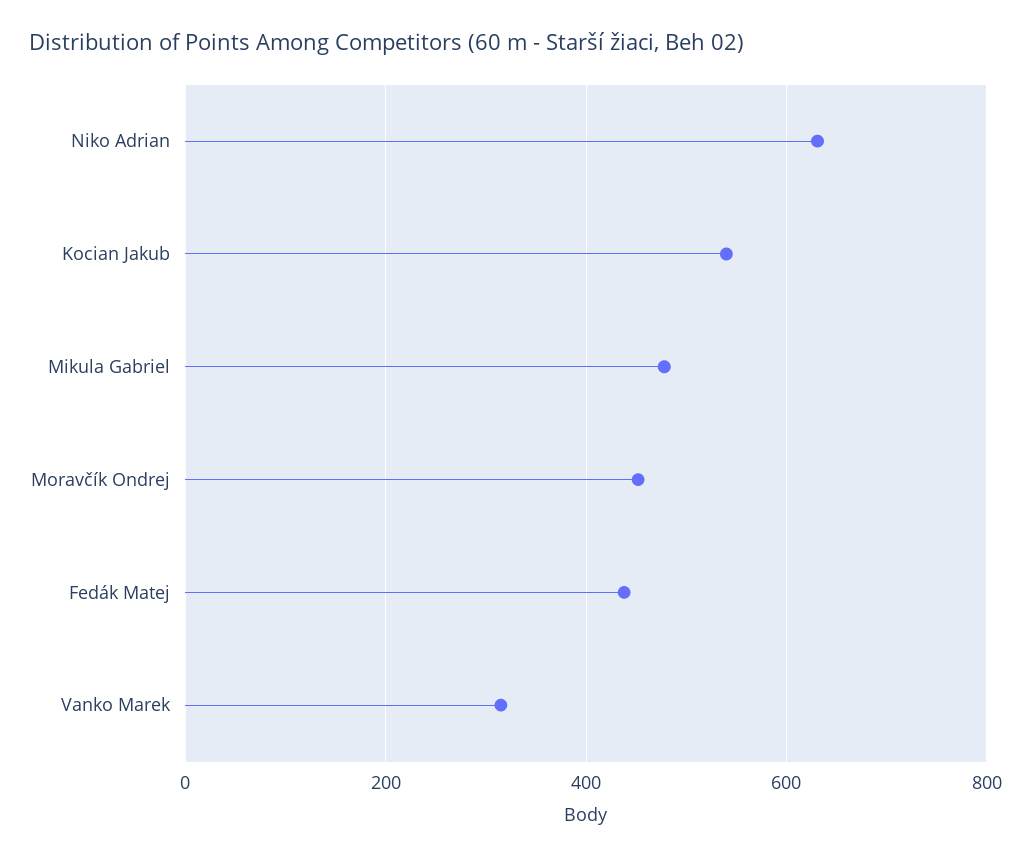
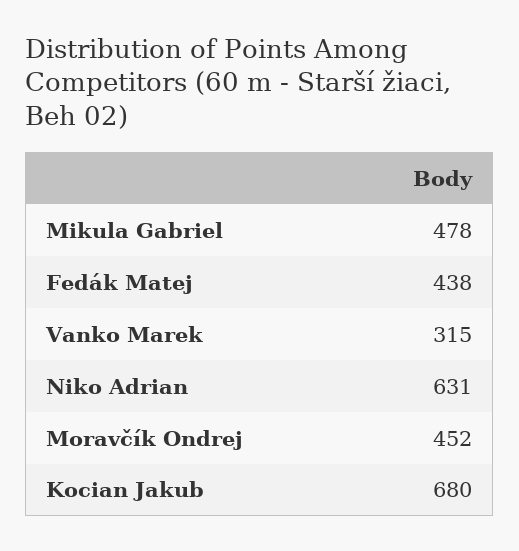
Kocian Jakub: 540 -> 680

